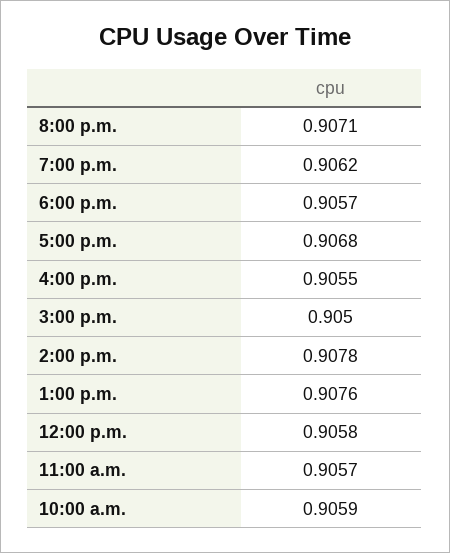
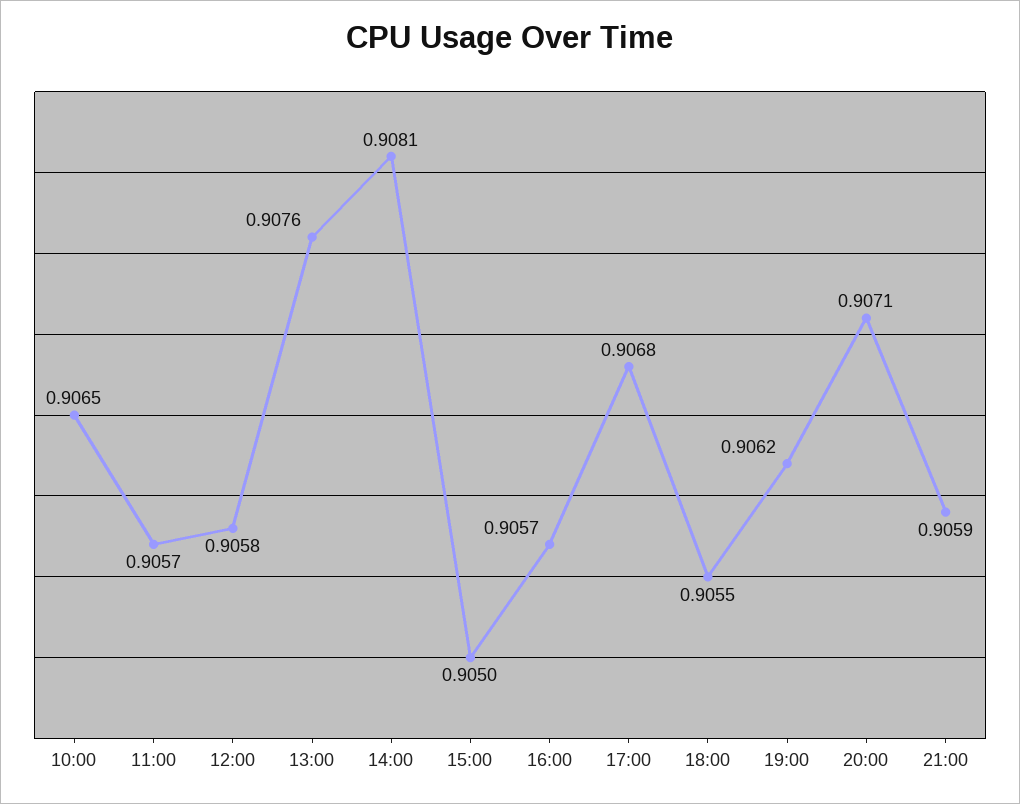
6:00 p.m.: 0.9057 -> 0.9055
4:00 p.m.: 0.9055 -> 0.9057
2:00 p.m.: 0.9078 -> 0.9081
10:00 a.m.: 0.9059 -> 0.9065
21:00: none -> 0.9059

